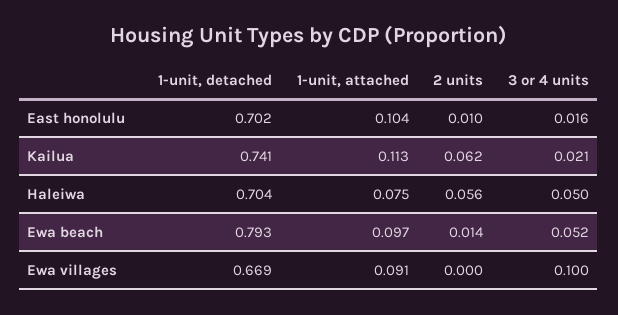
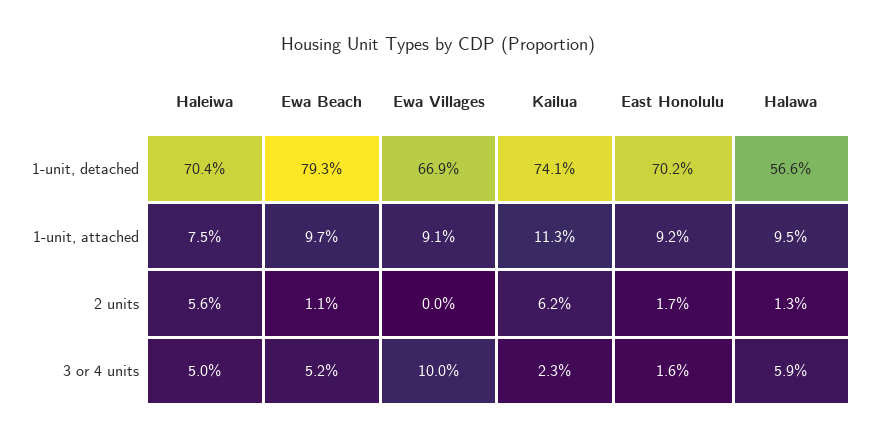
1-unit, attached, East honolulu: 0.104 -> 0.092
2 units, East honolulu: 0.01 -> 0.017
3 or 4 units, Kailua: 0.021 -> 0.023
2 units, Ewa beach: 0.014 -> 0.011
1-unit, detached, Halawa: none -> 0.566
1-unit, attached, Halawa: none -> 0.095
2 units, Halawa: none -> 0.013
3 or 4 units, Halawa: none -> 0.059

